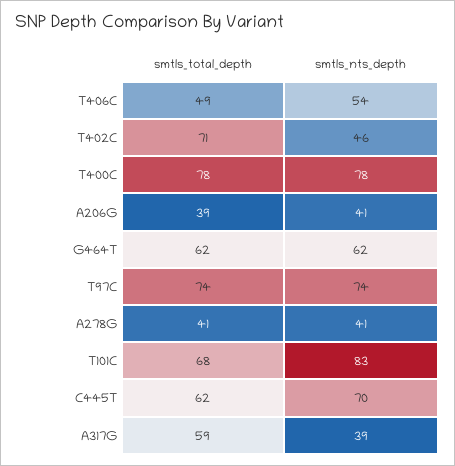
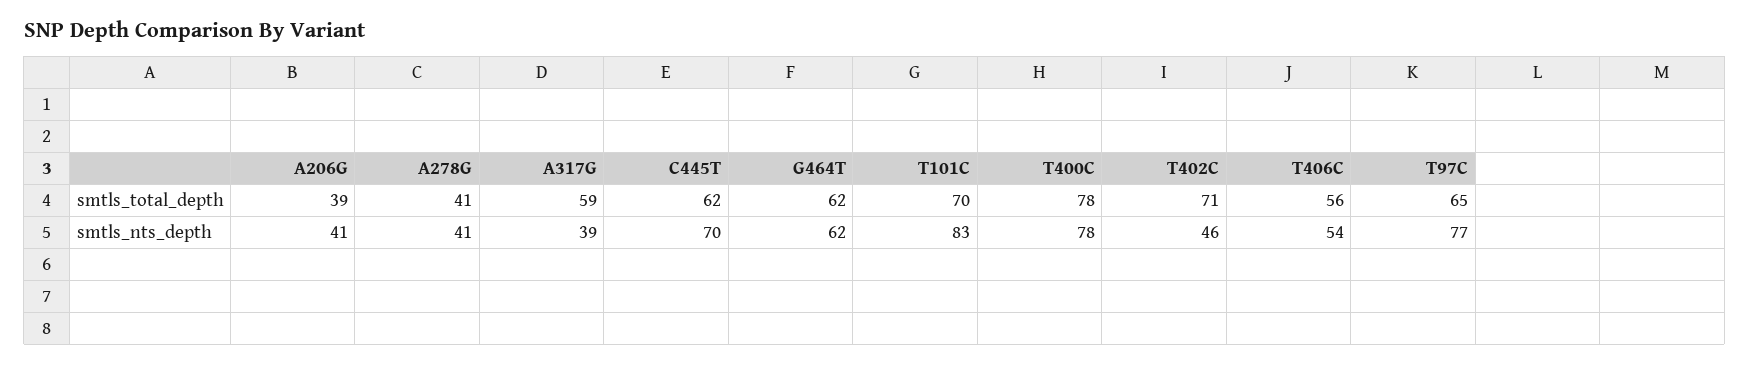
smtls_total_depth, T406C: 49 -> 56
smtls_total_depth, T97C: 74 -> 65
smtls_nts_depth, T97C: 74 -> 77
smtls_total_depth, T101C: 68 -> 70

